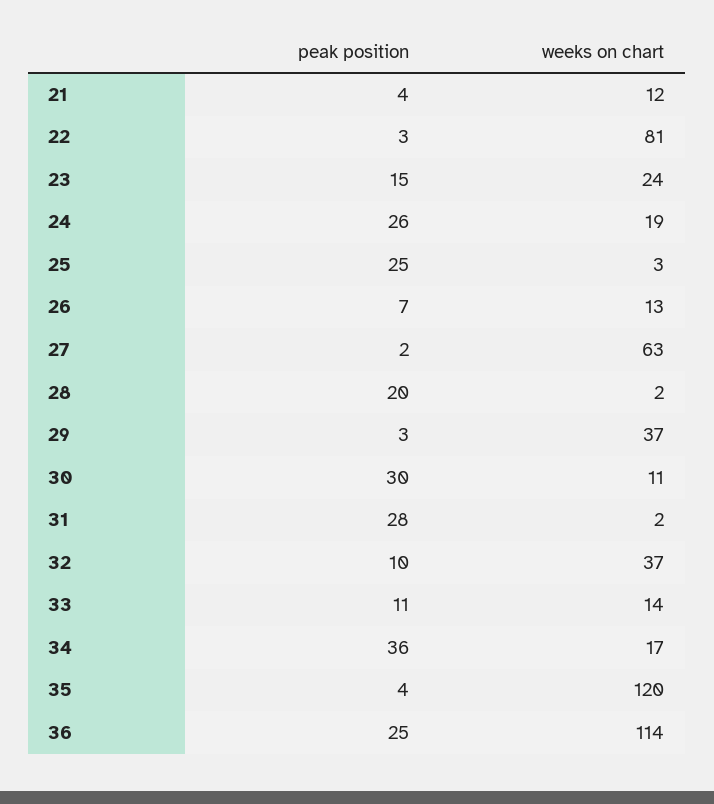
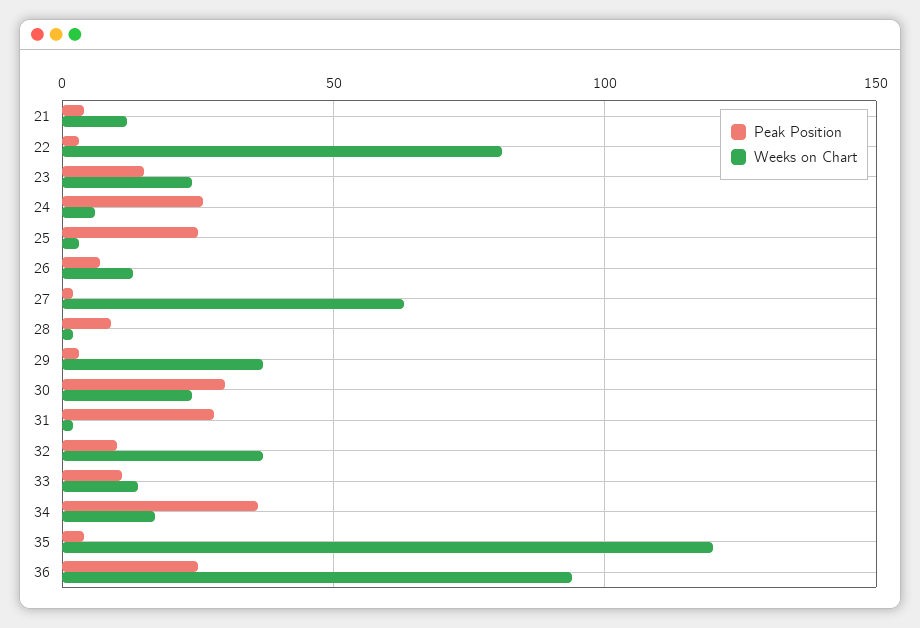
weeks on chart, 24: 19 -> 5
peak position, 28: 20 -> 10
weeks on chart, 30: 11 -> 25
weeks on chart, 36: 114 -> 95

